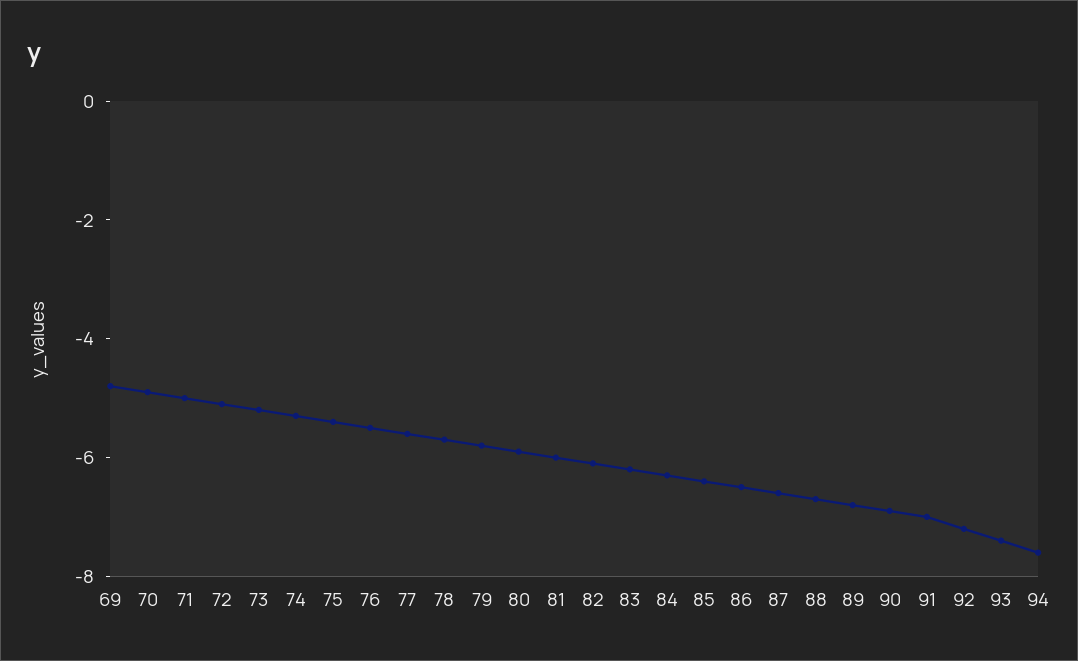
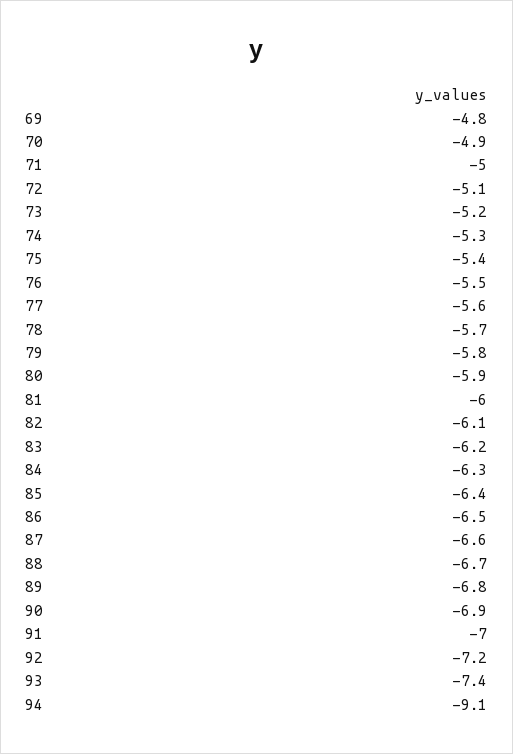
94: -7.5 -> -9.1

